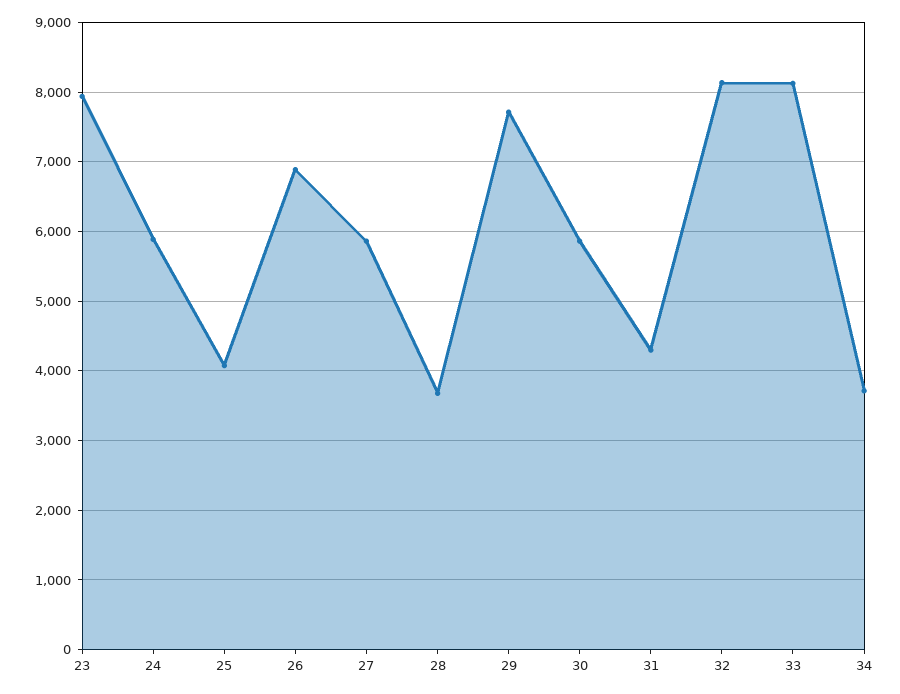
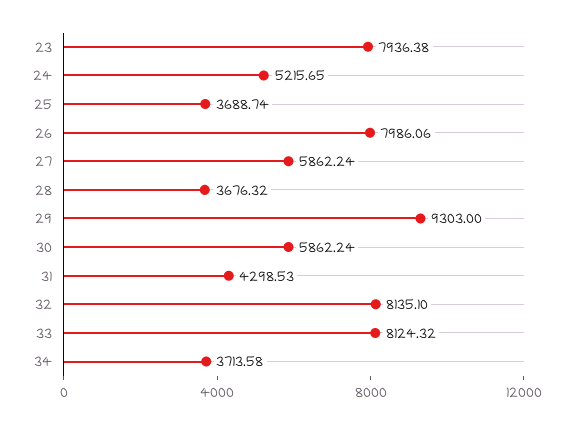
24: 5900 -> 5215.65
25: 4100 -> 3688.74
26: 6900 -> 7986.06
29: 7700 -> 9303

